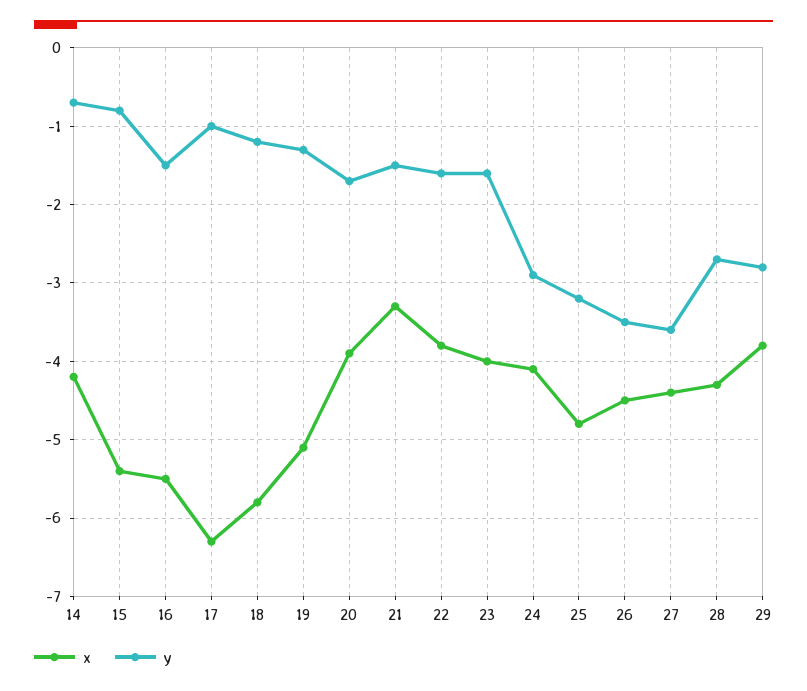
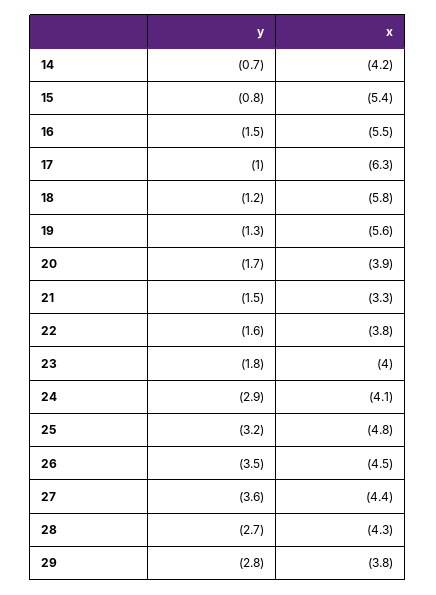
x, 19: -5.1 -> -5.6
y, 23: -1.6 -> -1.8

